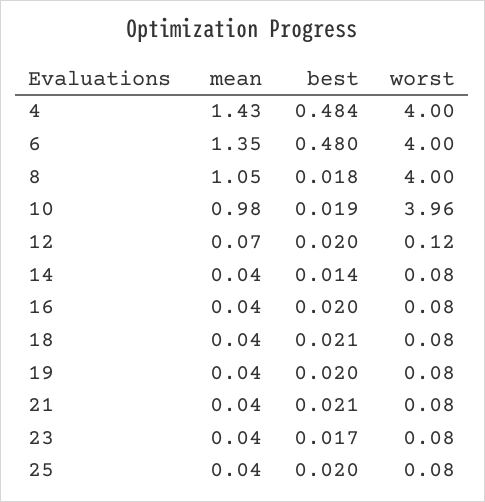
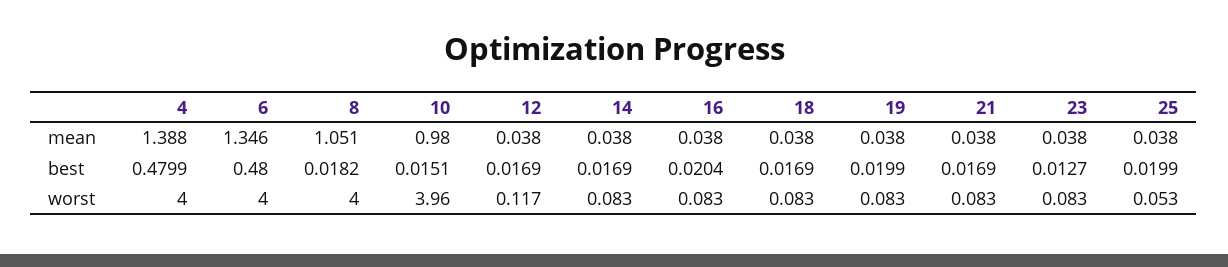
mean, 4: 1.43 -> 1.388
best, 4: 0.484 -> 0.4799
best, 10: 0.019 -> 0.0151
mean, 12: 0.07 -> 0.038
best, 12: 0.02 -> 0.0169
best, 14: 0.014 -> 0.0169
best, 18: 0.021 -> 0.0169
best, 21: 0.021 -> 0.0169
best, 23: 0.017 -> 0.0127
worst, 25: 0.08 -> 0.053

